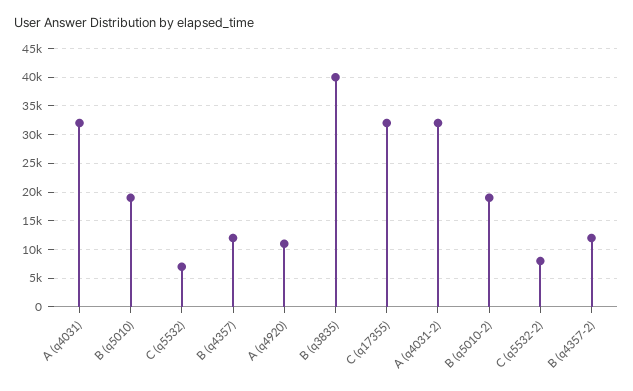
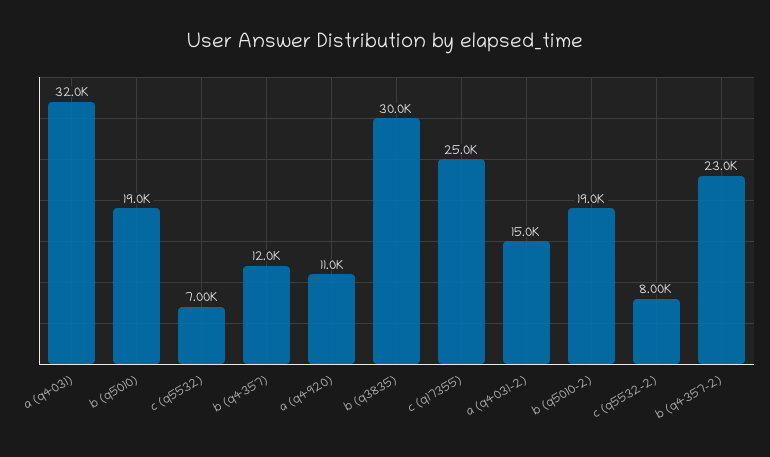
B (q3835): 40000 -> 30000
C (q17355): 32500 -> 25000
A (q4031-2): 32500 -> 15000
B (q4357-2): 12500 -> 23000

